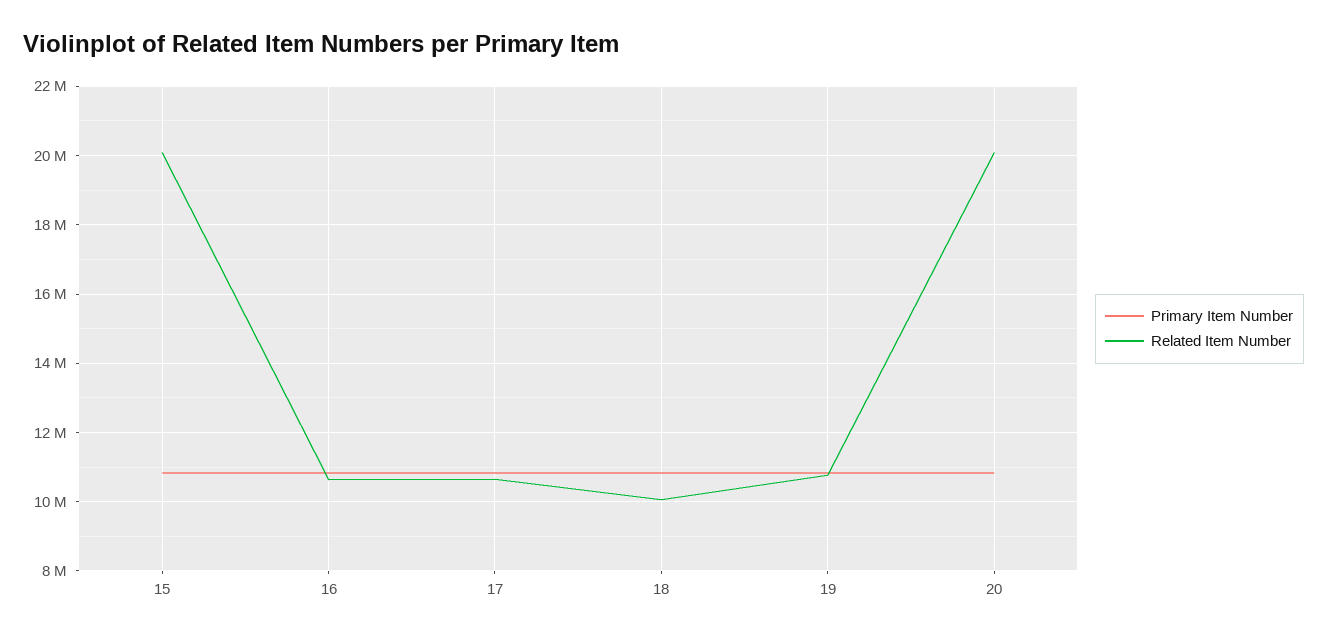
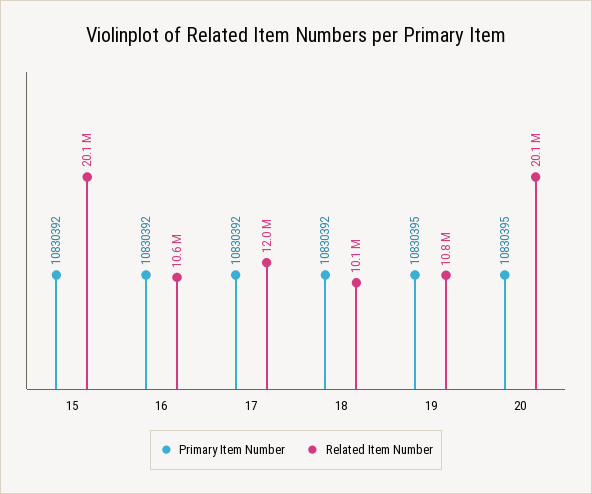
Related Item Number, 17: 10600000 -> 12000000

